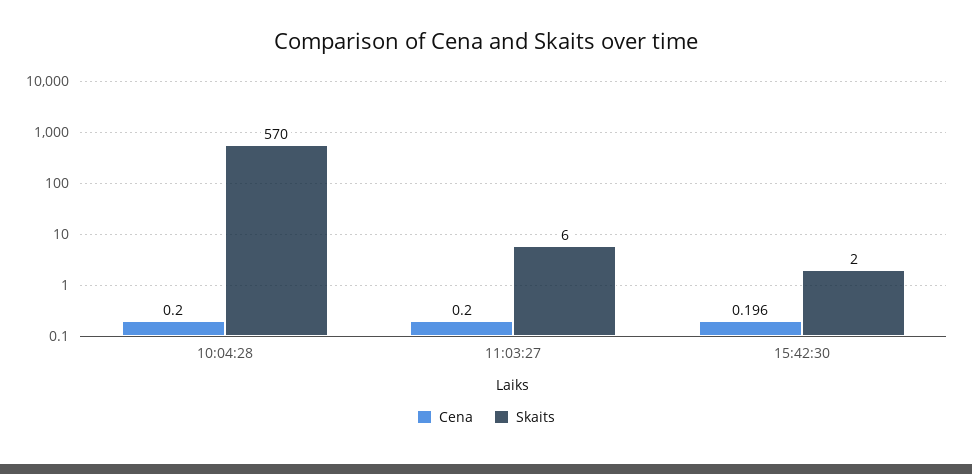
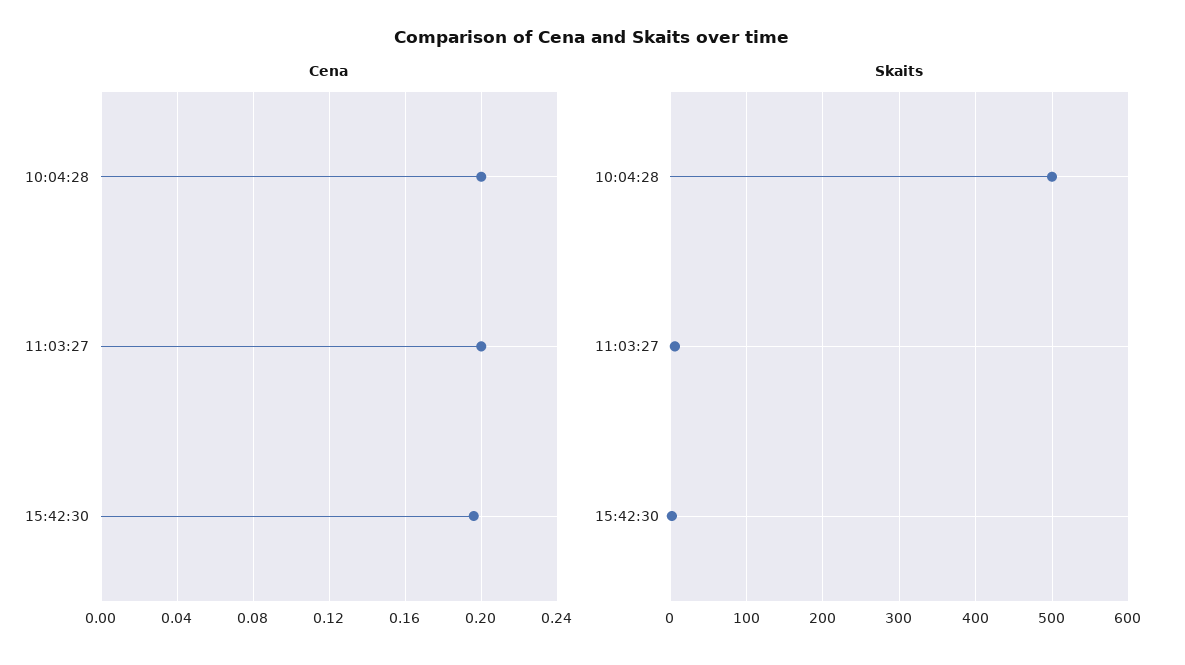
Skaits, 10:04:28: 570 -> 500

